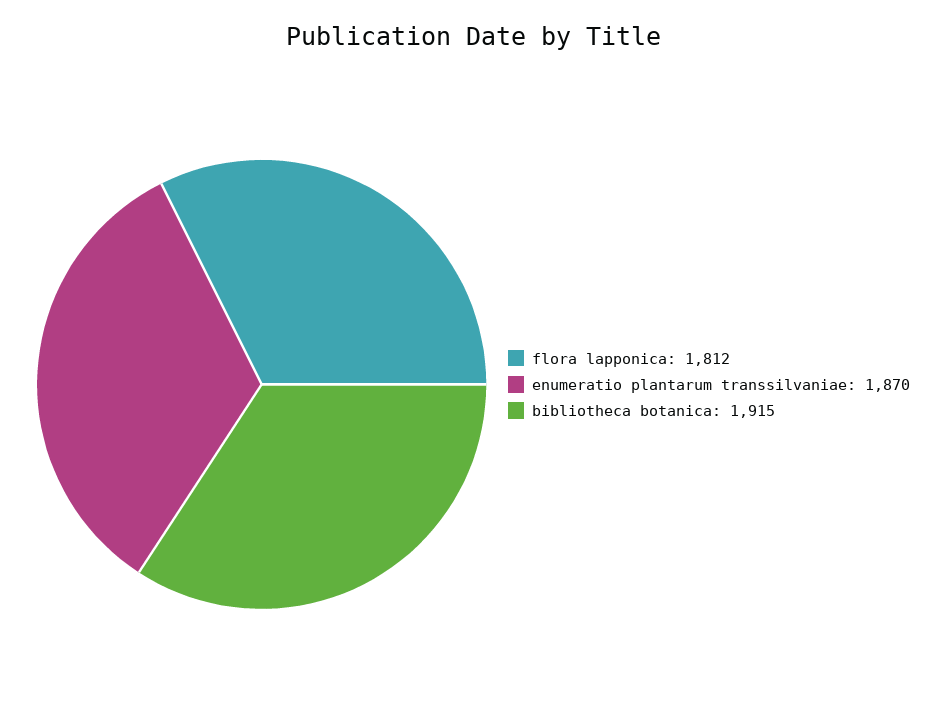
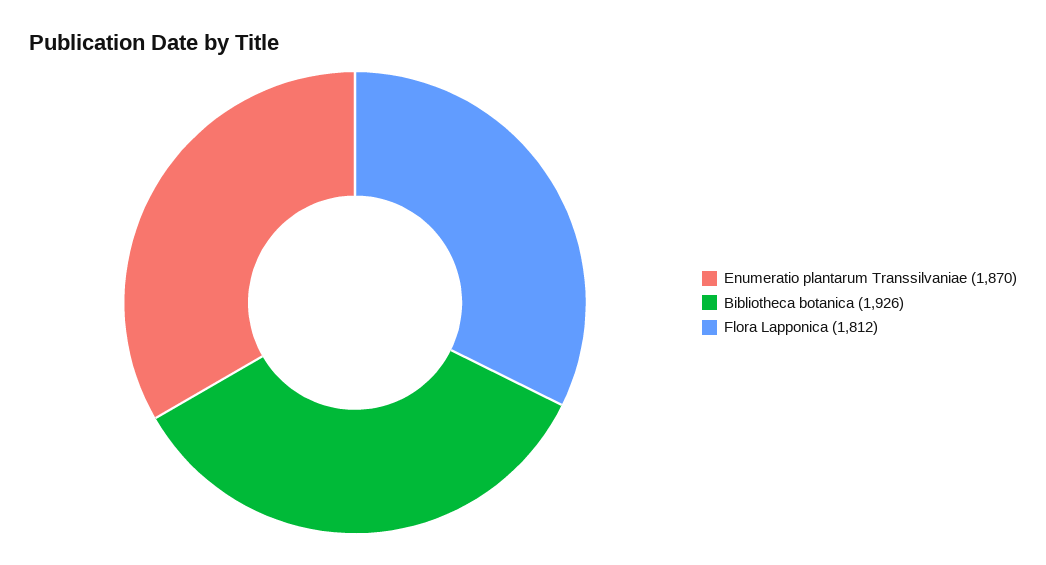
bibliotheca botanica: 1915 -> 1926

